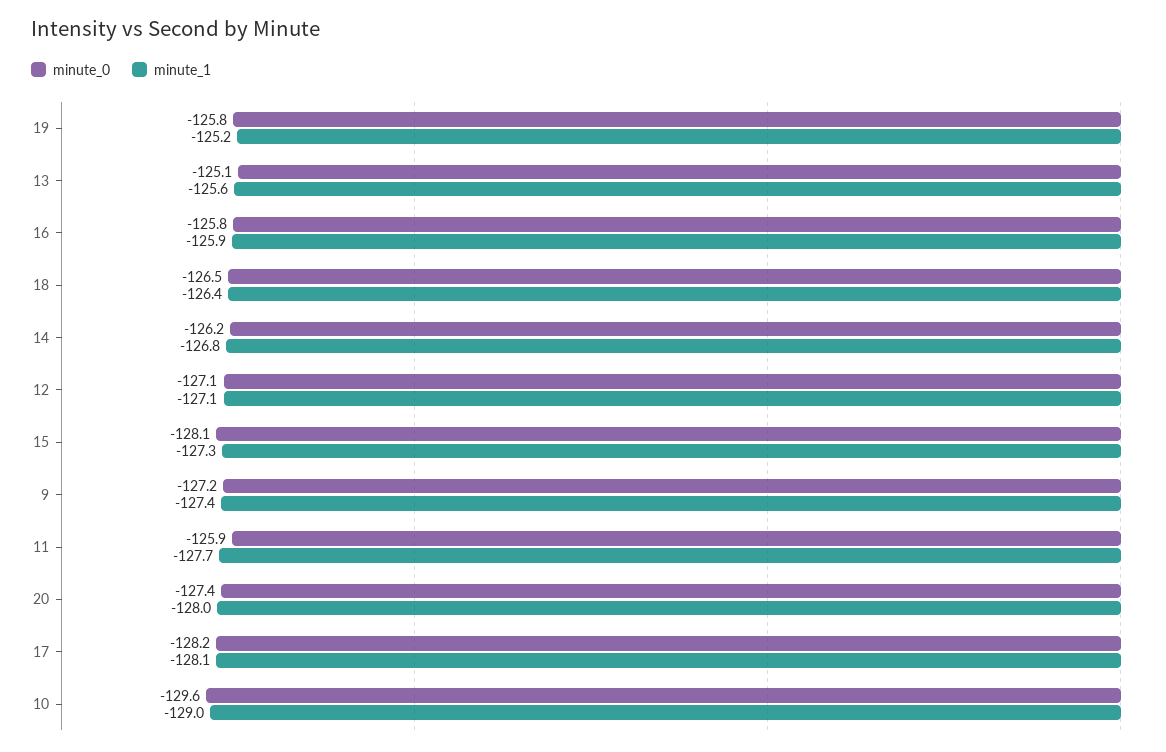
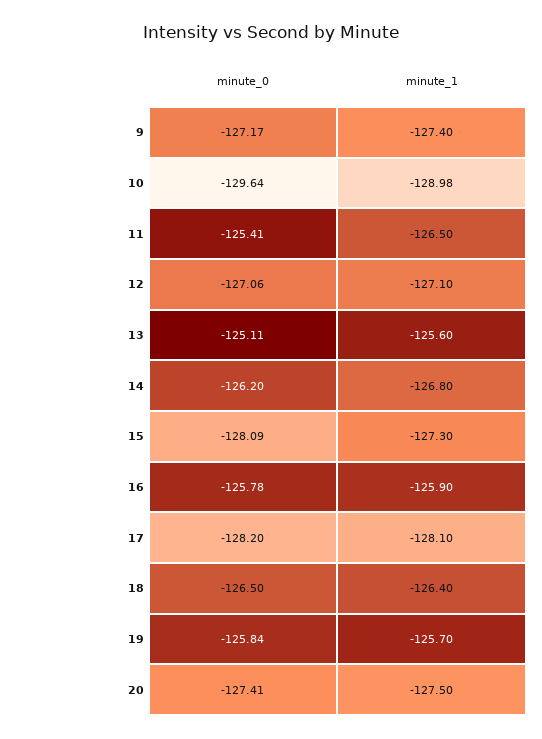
minute_1, 19: -125.2 -> -125.7
minute_0, 11: -125.9 -> -125.41
minute_1, 11: -127.7 -> -126.5
minute_1, 20: -128 -> -127.5

